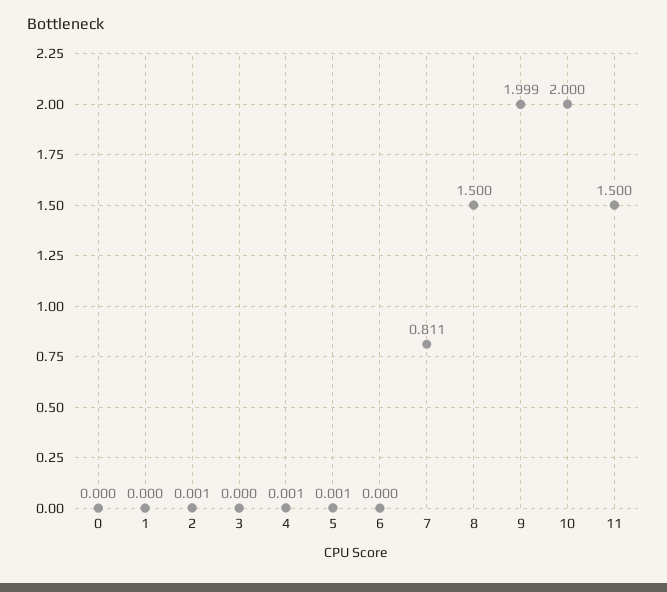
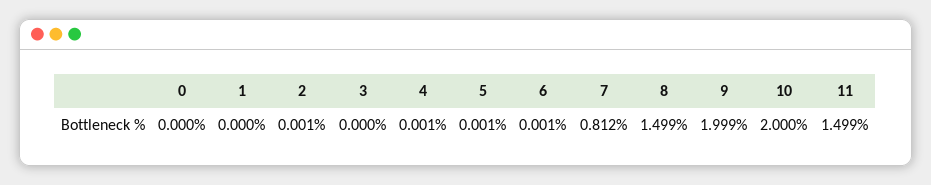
6: 0 -> 0.001
7: 0.811 -> 0.812
8: 1.5 -> 1.499
11: 1.5 -> 1.499

